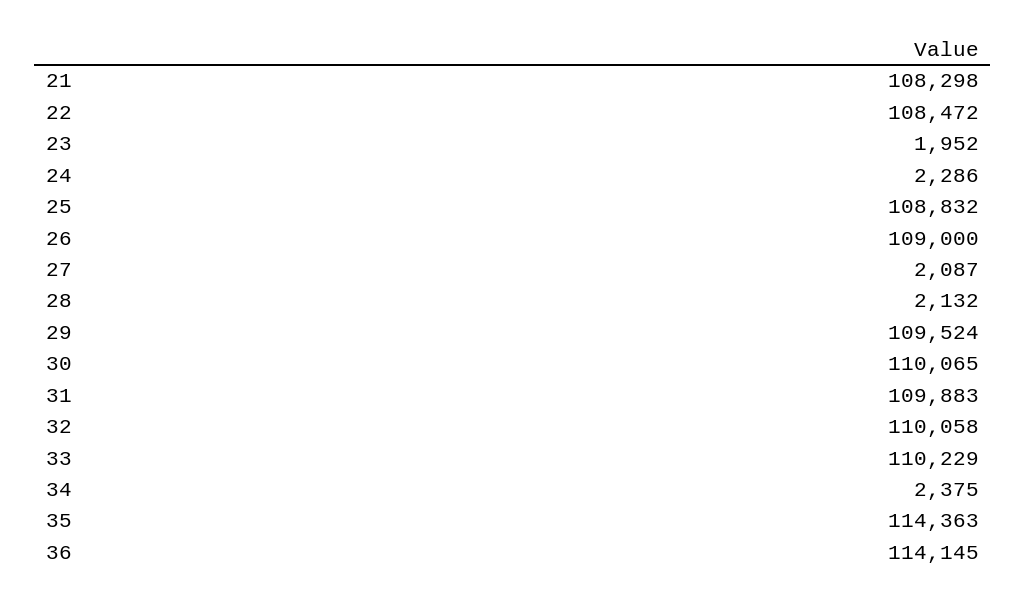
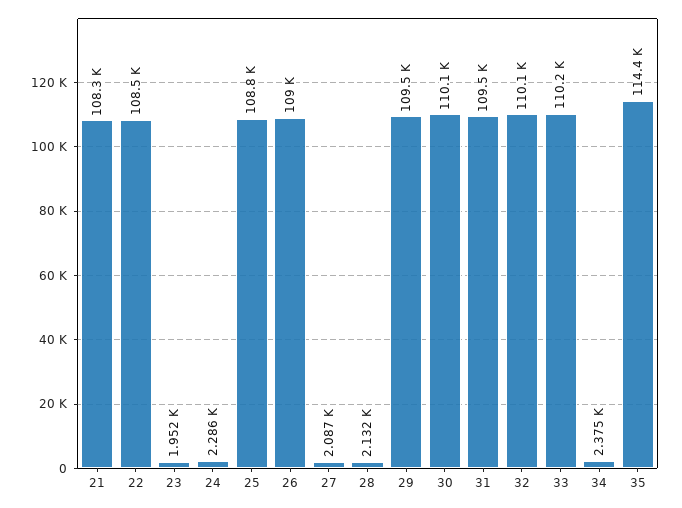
31: 109883 -> 109500
36: 114145 -> none

